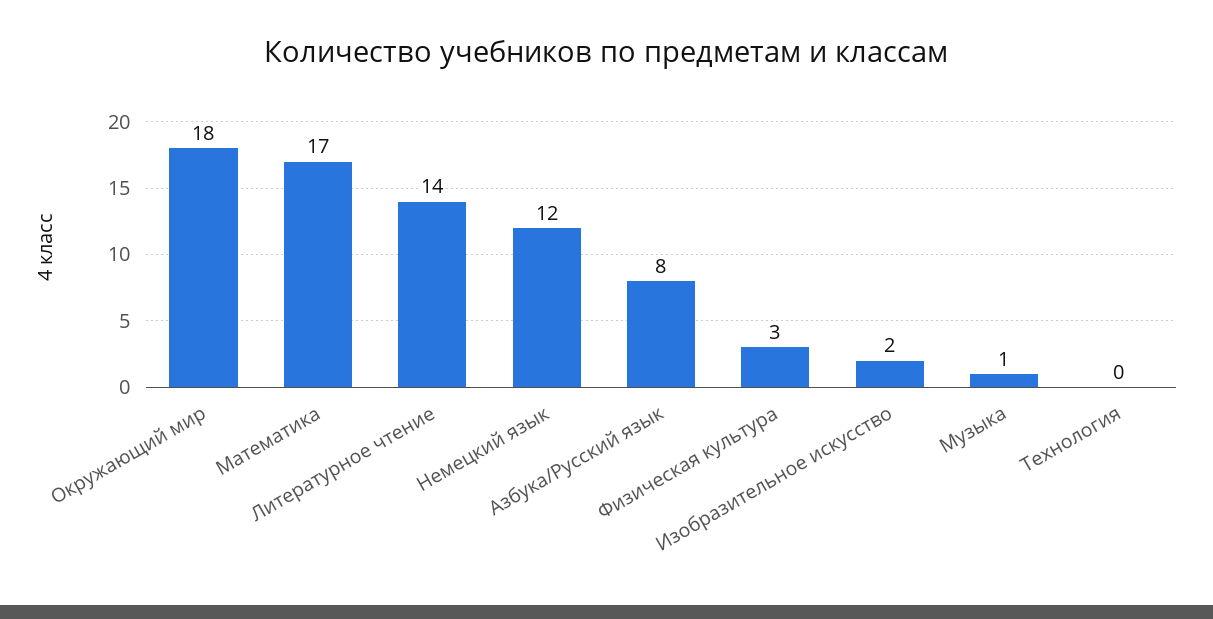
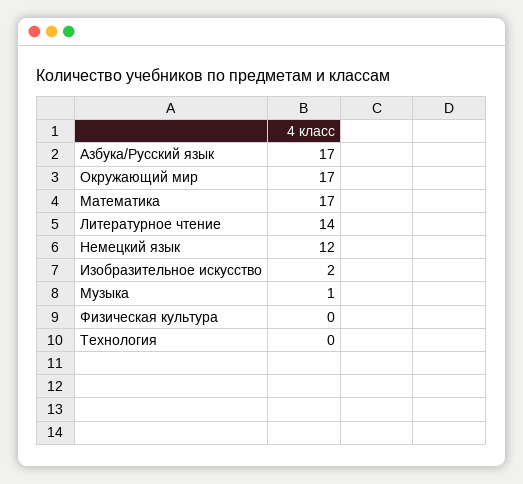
Окружающий мир: 18 -> 17
Азбука/Русский язык: 8 -> 17
Физическая культура: 3 -> 0

